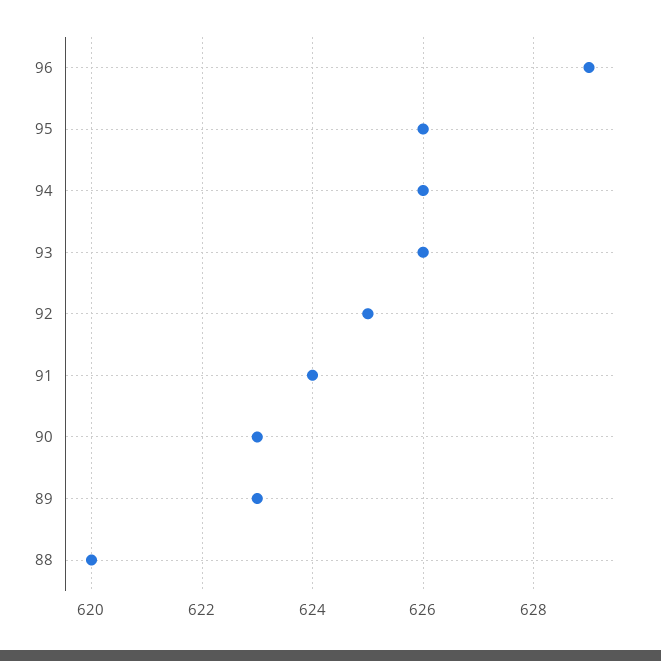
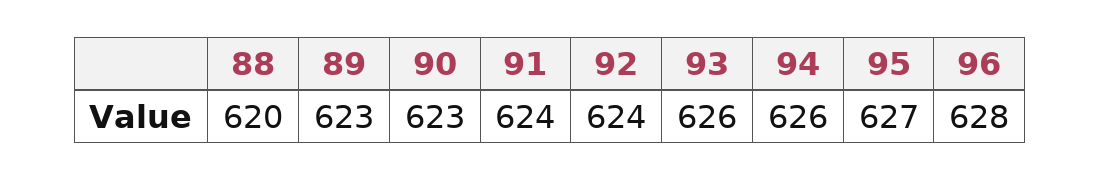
96: 629 -> 628
95: 626 -> 627
92: 625 -> 624

